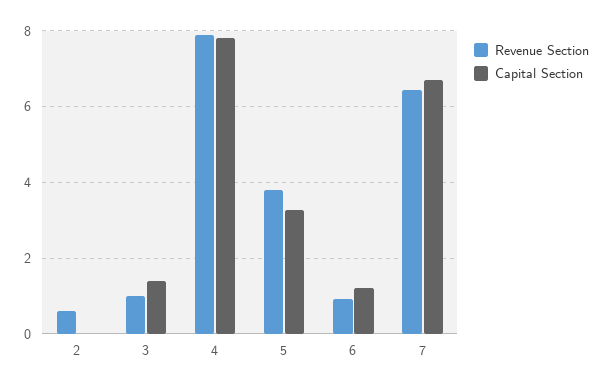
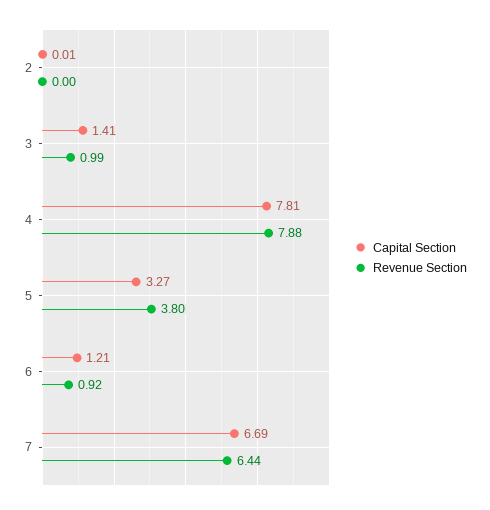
Revenue Section, 2: 0.6 -> 0

